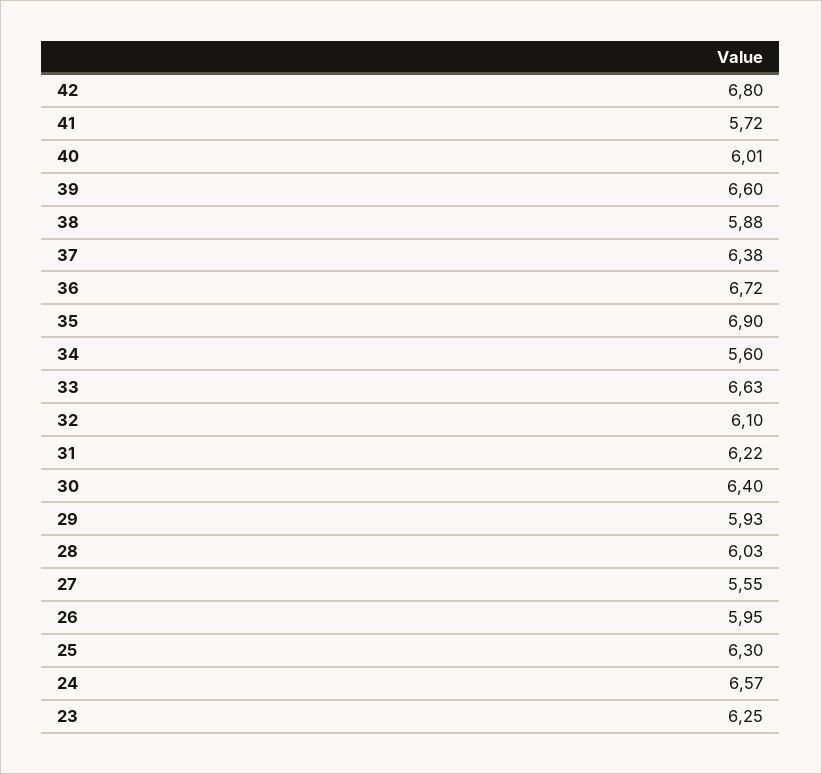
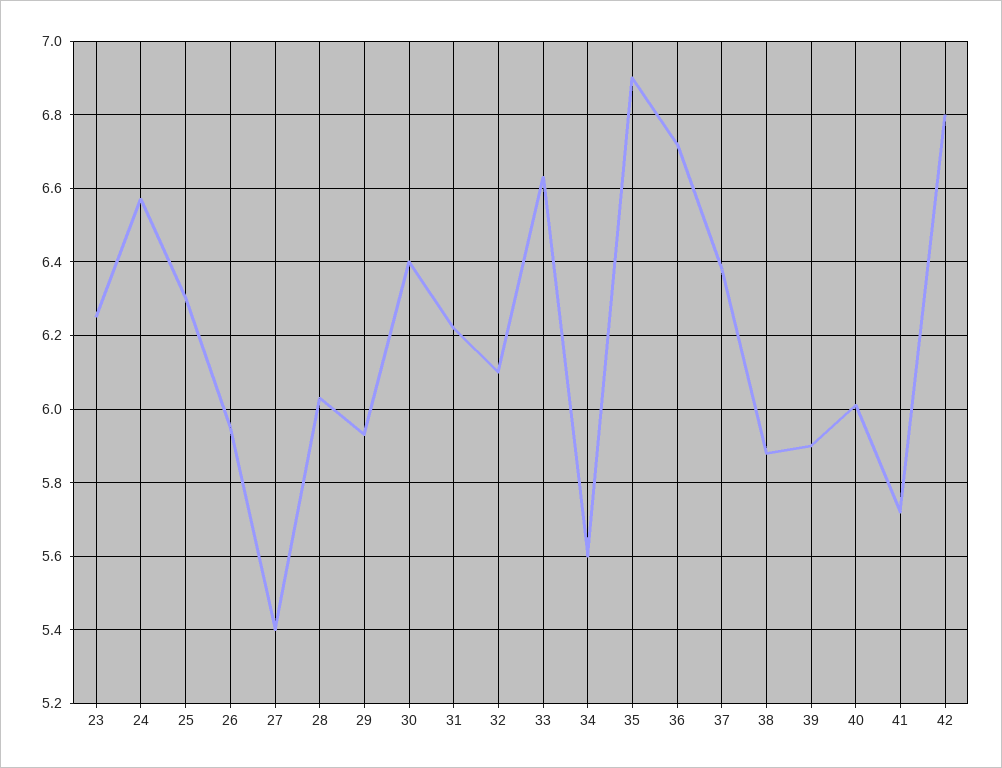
39: 6.6 -> 5.9
27: 5.55 -> 5.4

